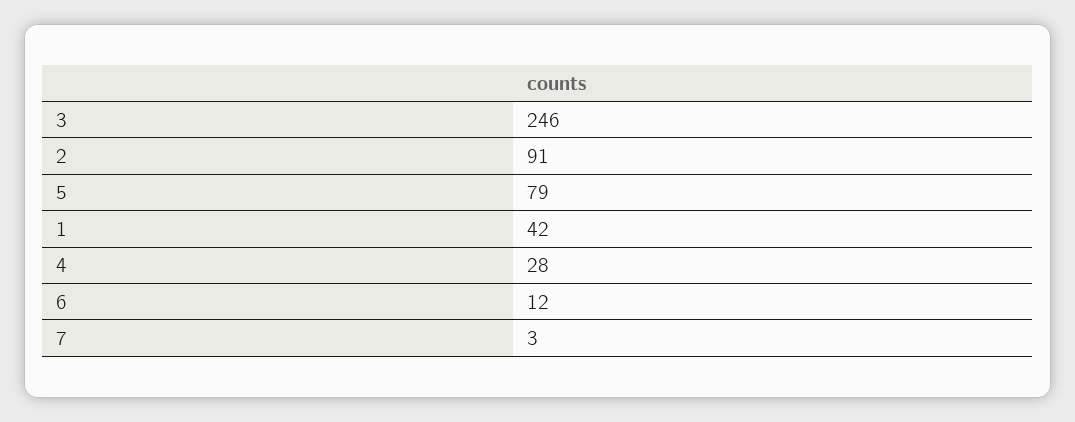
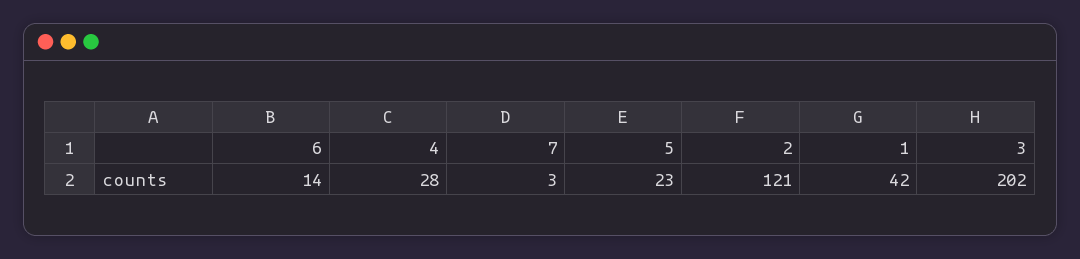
3: 246 -> 202
2: 91 -> 121
5: 79 -> 23
6: 12 -> 14

